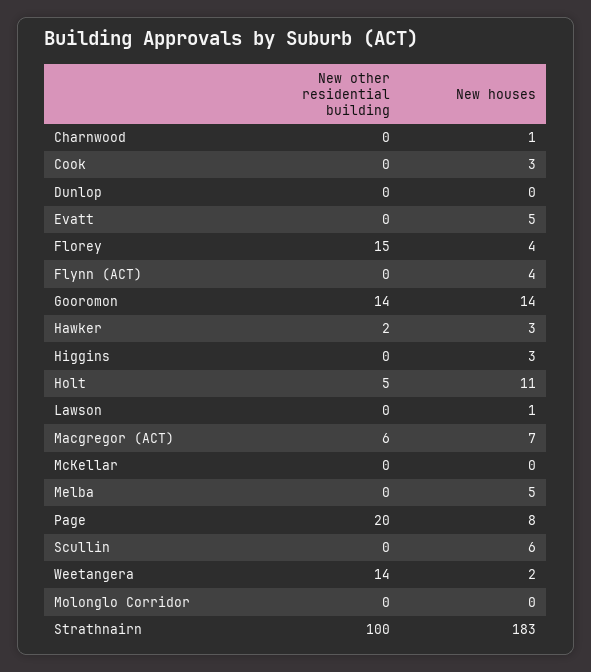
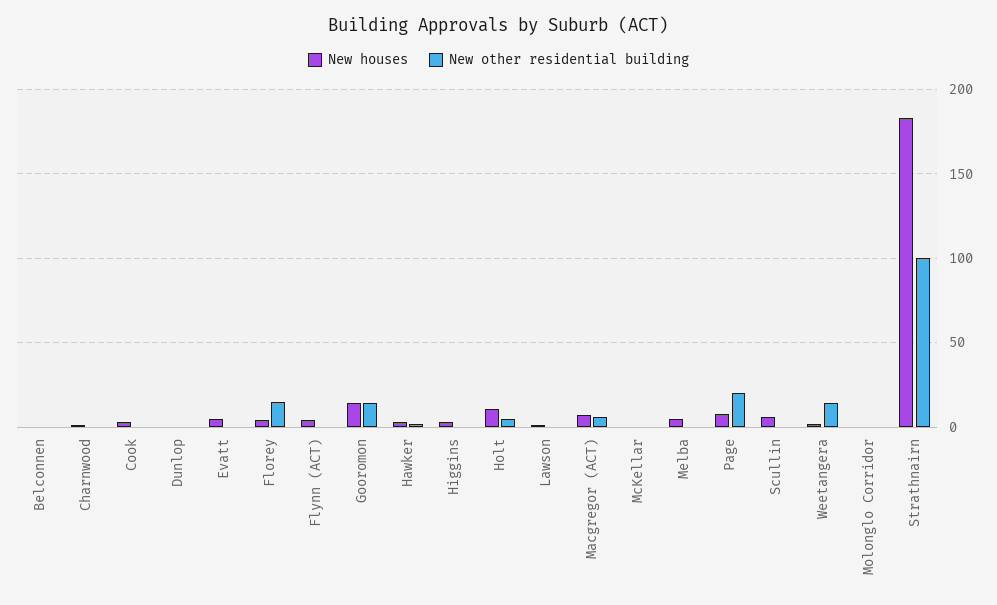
New houses, Belconnen: none -> 0
New other residential building, Belconnen: none -> 0

